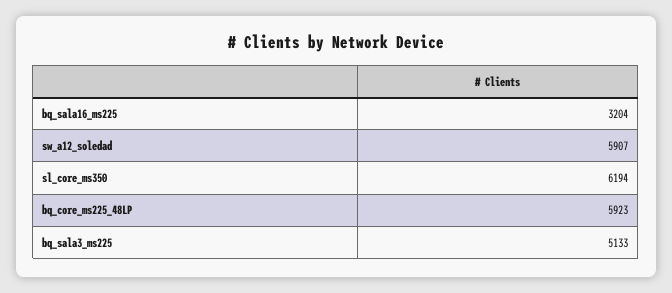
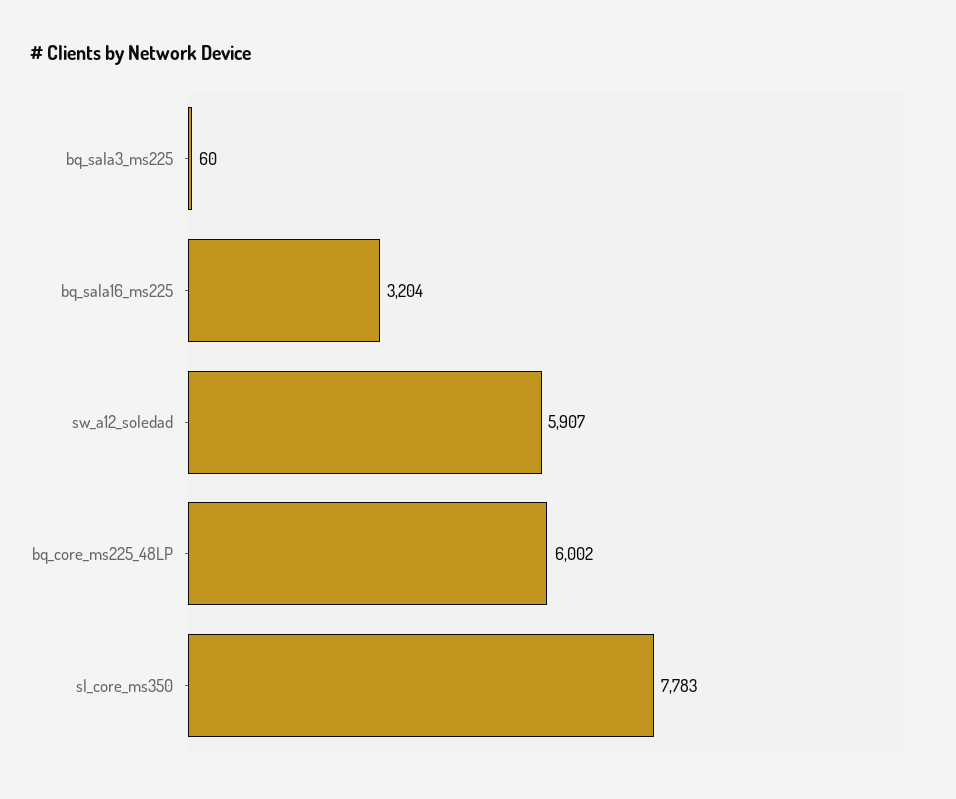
sl_core_ms350: 6194 -> 7783
bq_core_ms225_48LP: 5923 -> 6002
bq_sala3_ms225: 5133 -> 60

